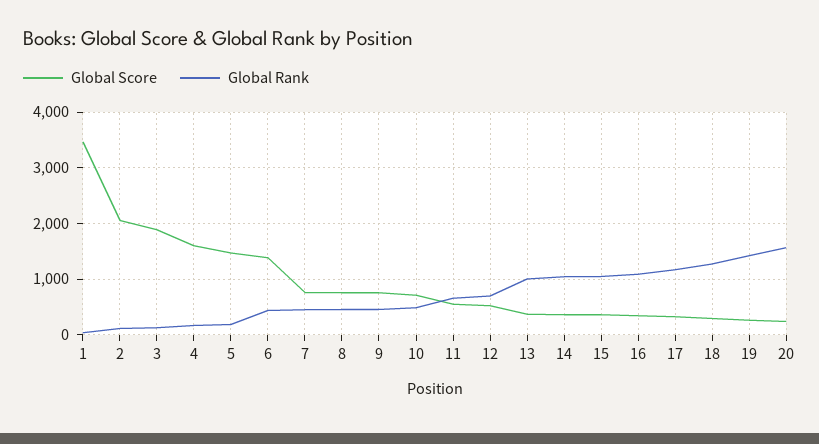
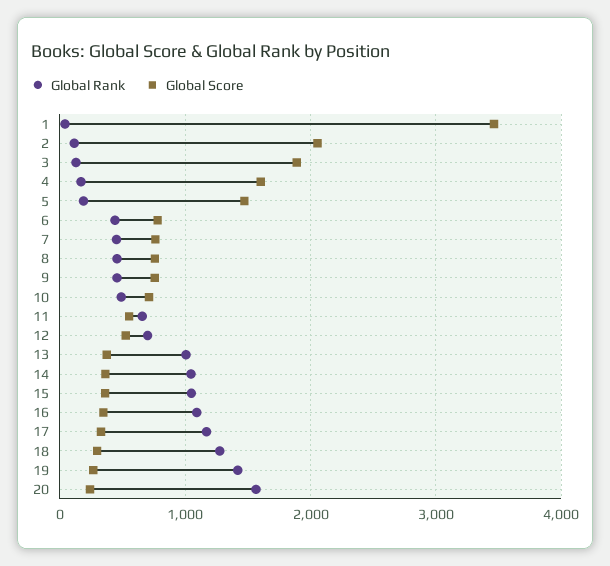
Global Score, 6: 1400 -> 800

